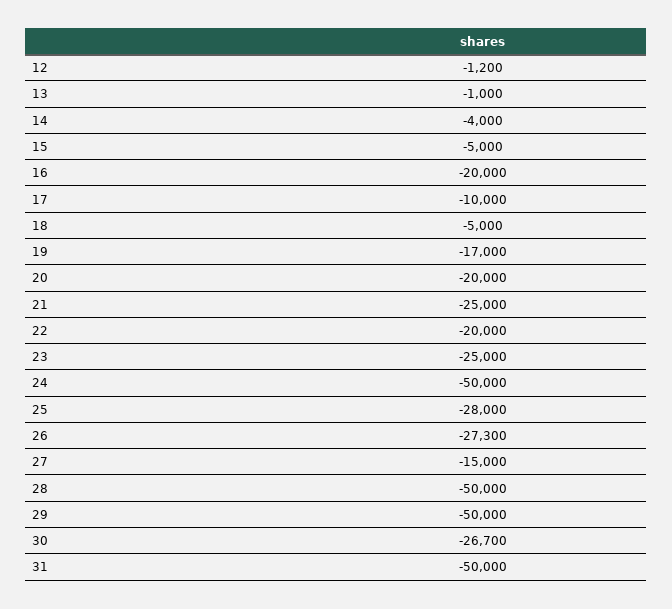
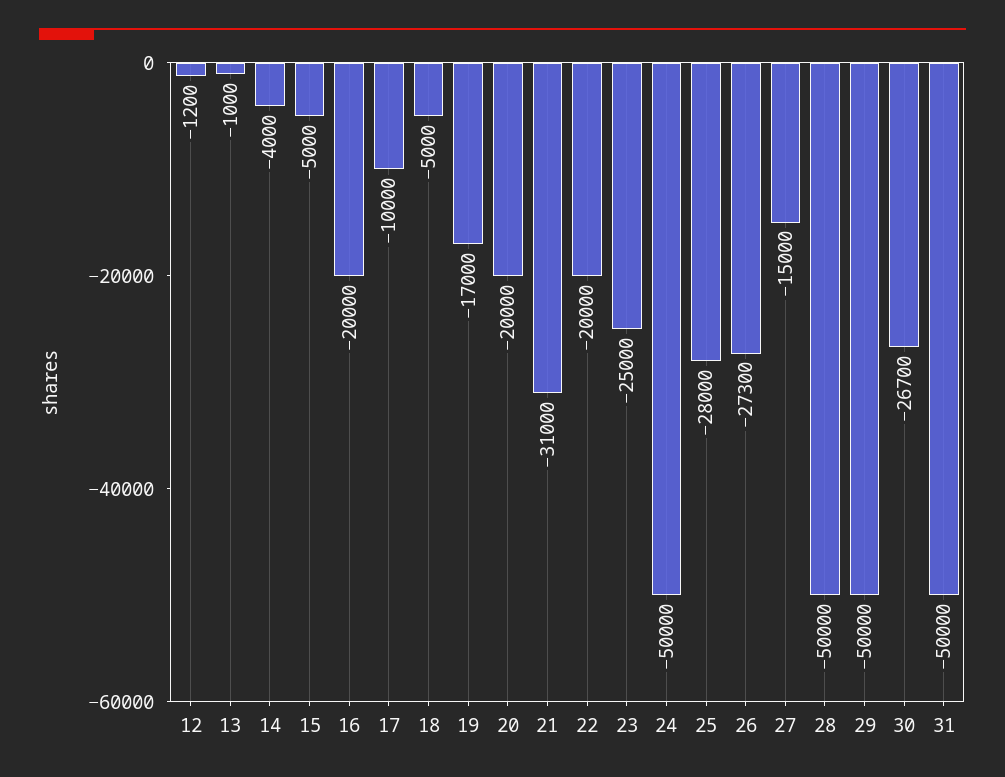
21: -25000 -> -31000

